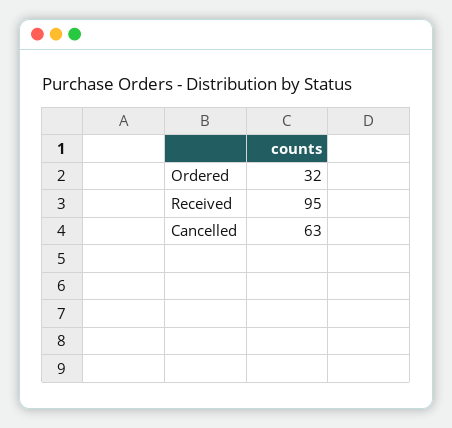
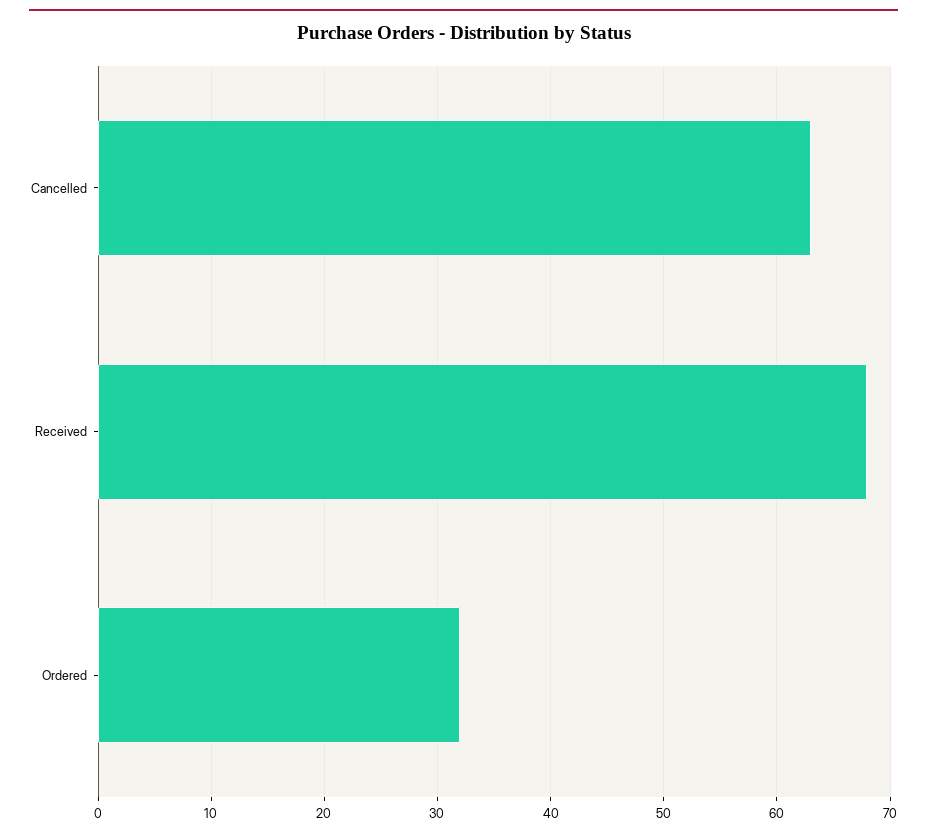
Received: 95 -> 68

